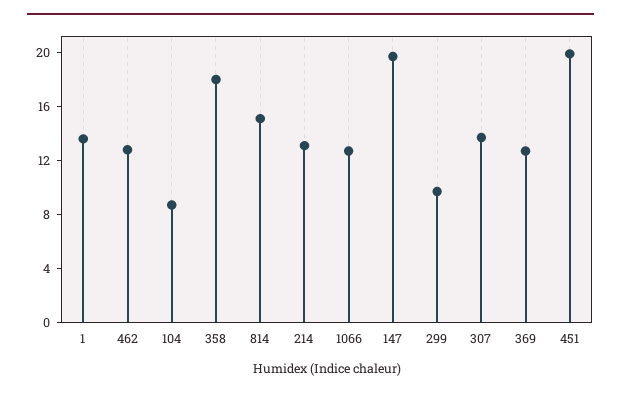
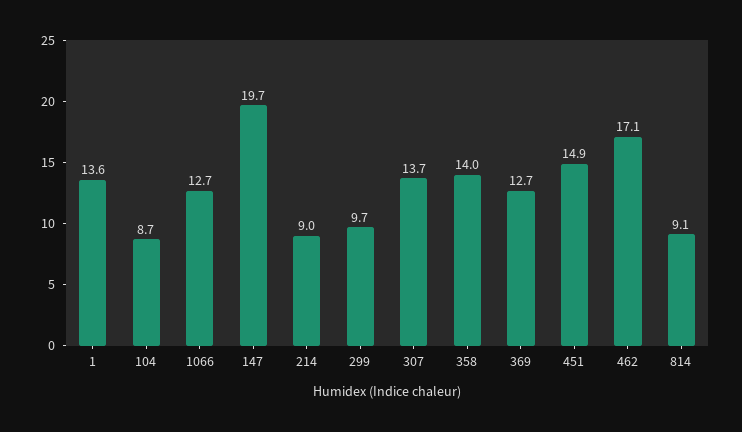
462: 13 -> 17.1
358: 18 -> 14
814: 15 -> 9.1
214: 13 -> 9
451: 20 -> 14.9

